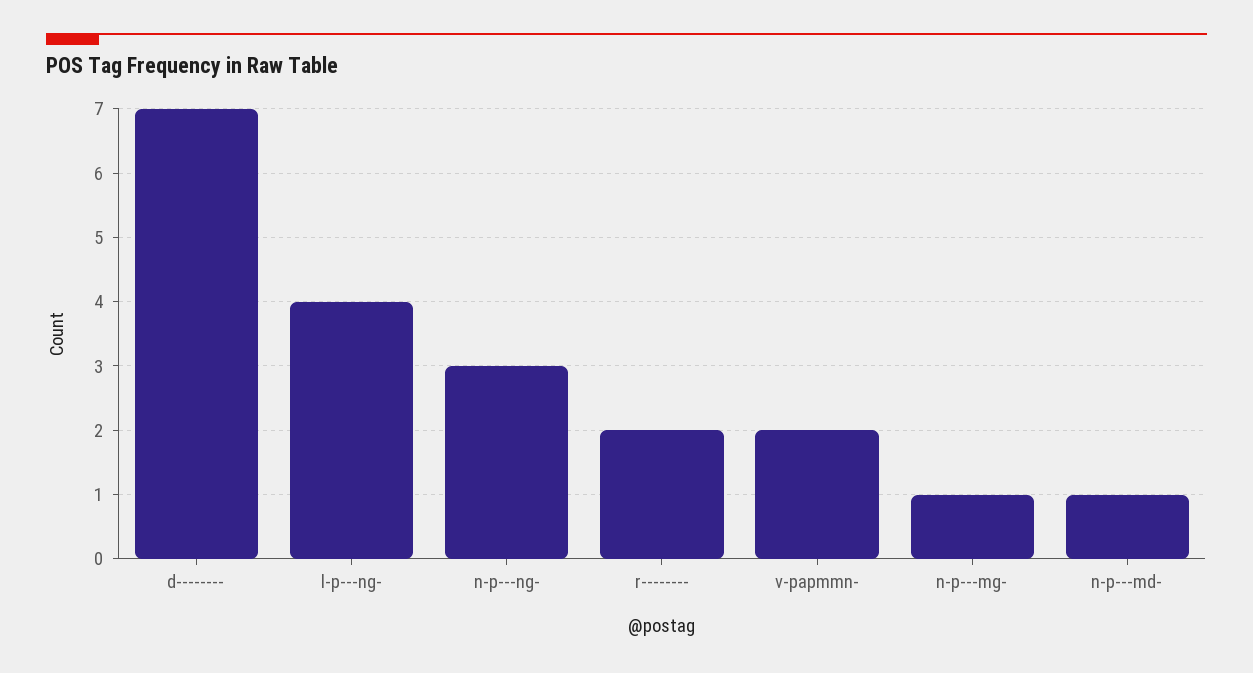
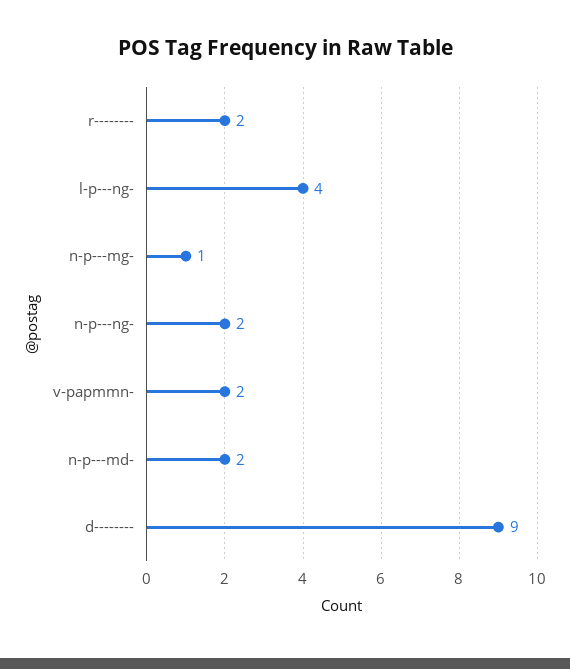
d--------: 7 -> 9
n-p---ng-: 3 -> 2
n-p---md-: 1 -> 2

